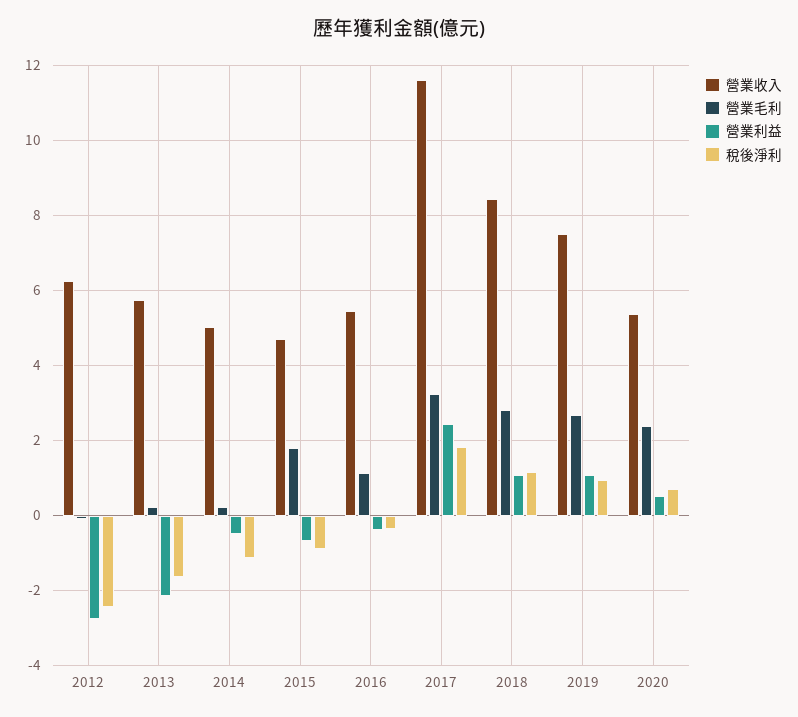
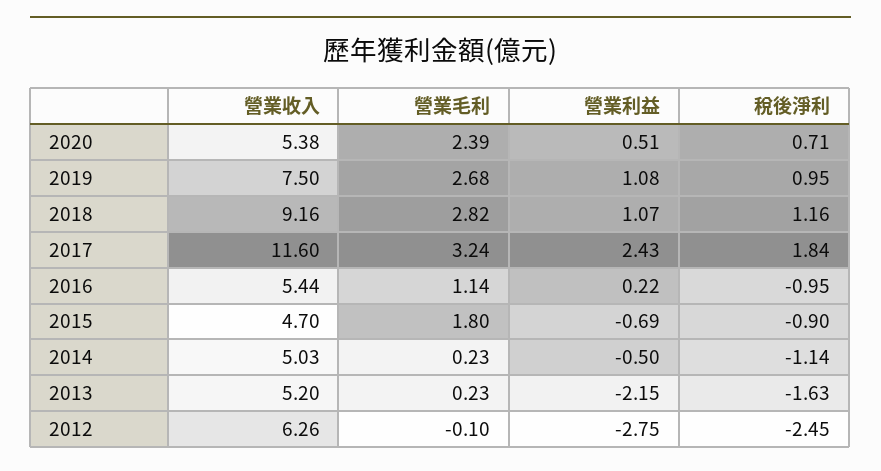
營業收入, 2013: 5.8 -> 5.2
營業利益, 2016: -0.4 -> 0.22
稅後淨利, 2016: -0.4 -> -0.95
營業收入, 2018: 8.4 -> 9.16

